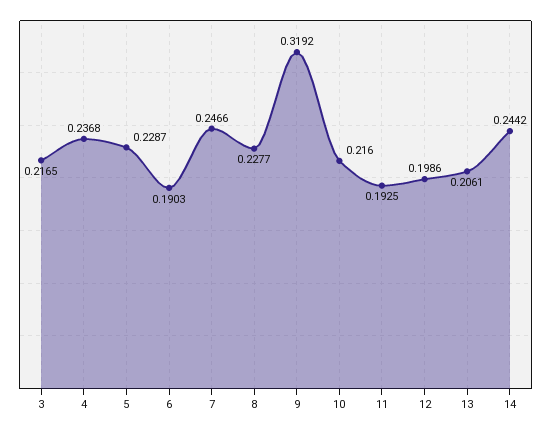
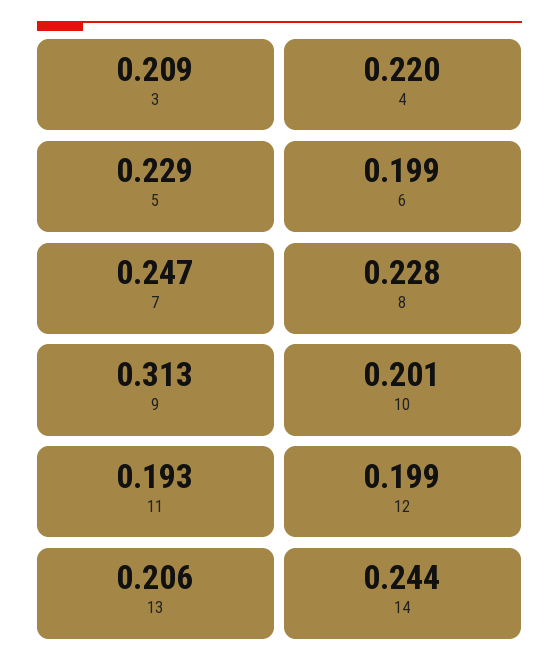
3: 0.2165 -> 0.209
4: 0.2368 -> 0.22
6: 0.1903 -> 0.199
9: 0.3192 -> 0.313
10: 0.216 -> 0.201

